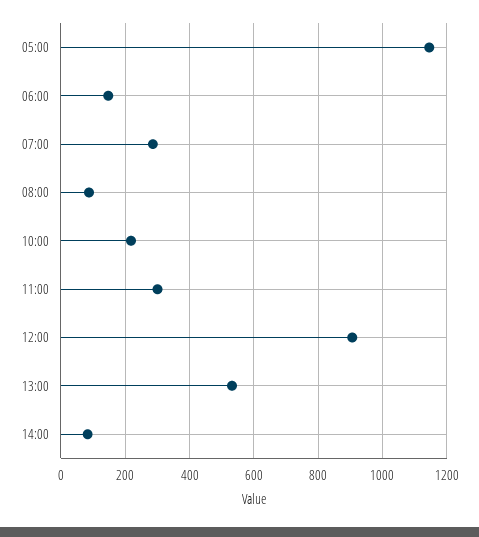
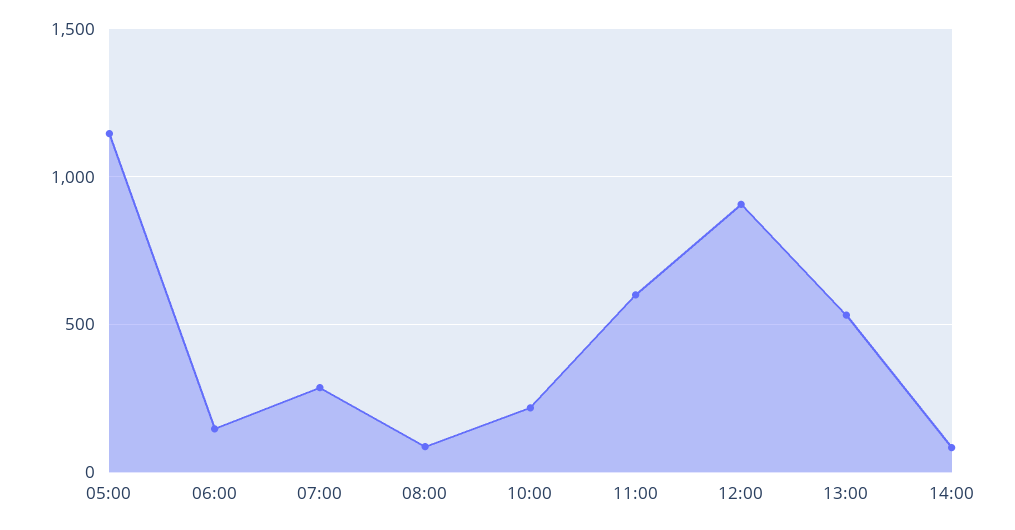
11:00: 300 -> 600

